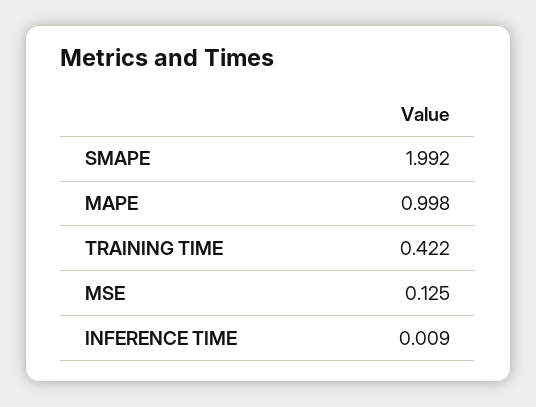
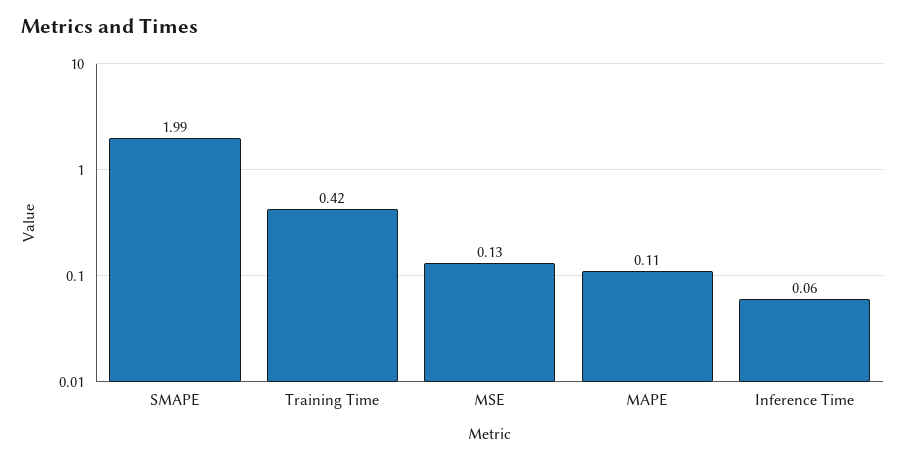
MAPE: 0.998 -> 0.11
INFERENCE TIME: 0.009 -> 0.06

